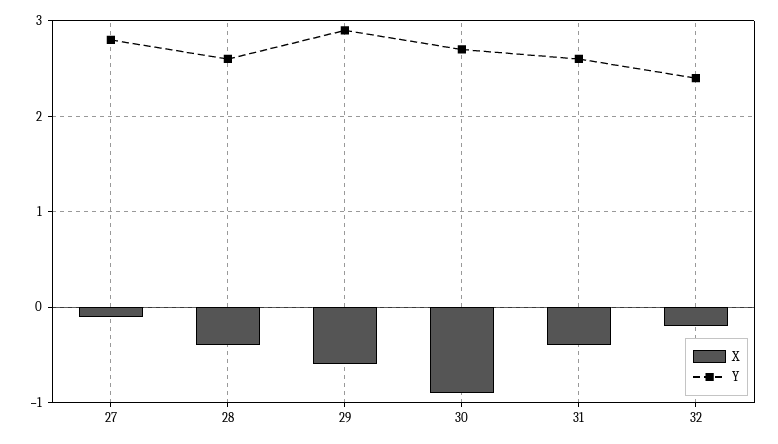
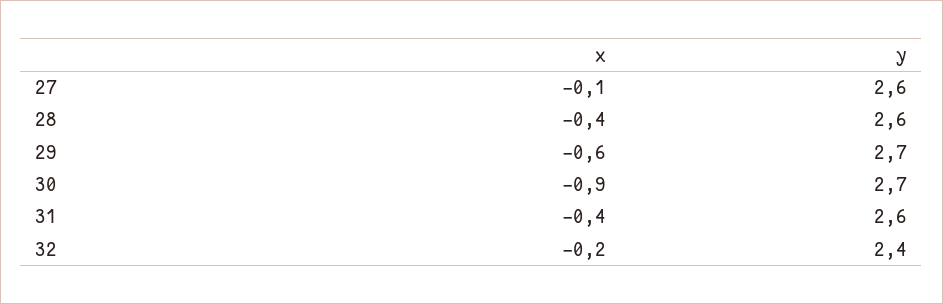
Y, 27: 2.8 -> 2.6
Y, 29: 2.9 -> 2.7

